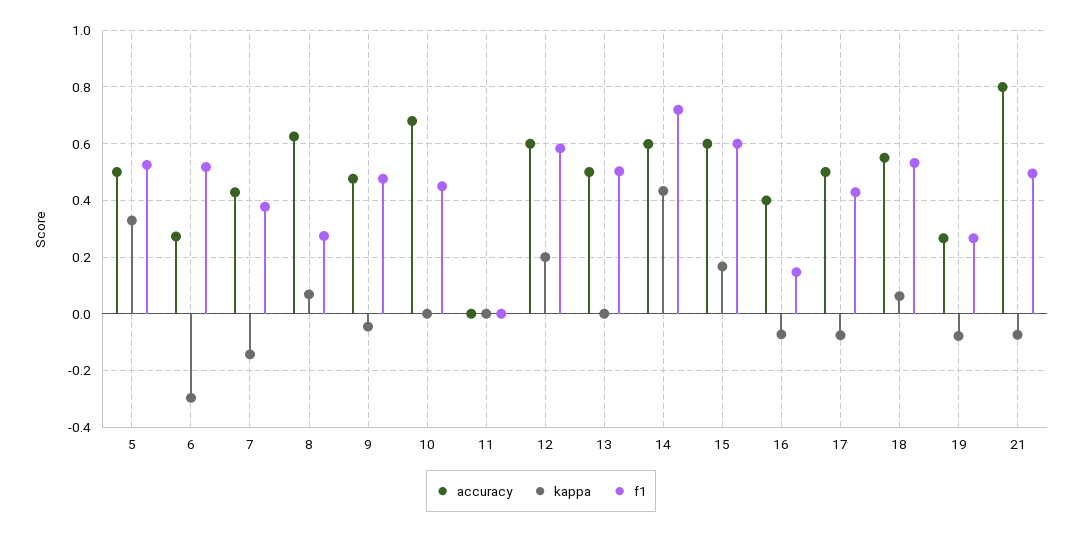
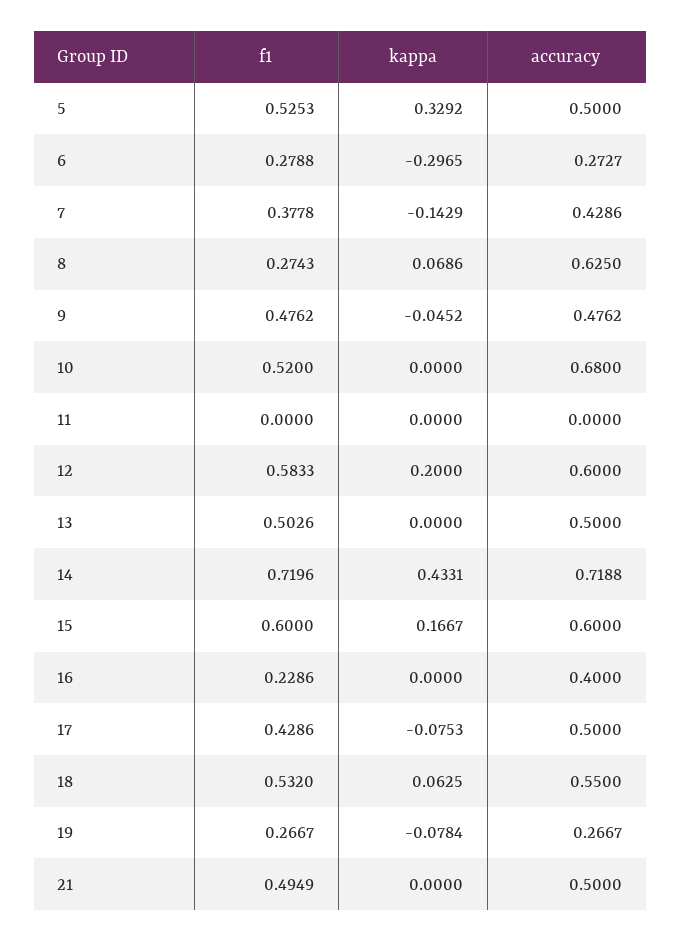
f1, 6: 0.525 -> 0.2788
f1, 10: 0.45 -> 0.52
accuracy, 14: 0.6 -> 0.7188
kappa, 16: -0.075 -> 0
f1, 16: 0.15 -> 0.2286
accuracy, 21: 0.8 -> 0.5
kappa, 21: -0.075 -> 0

